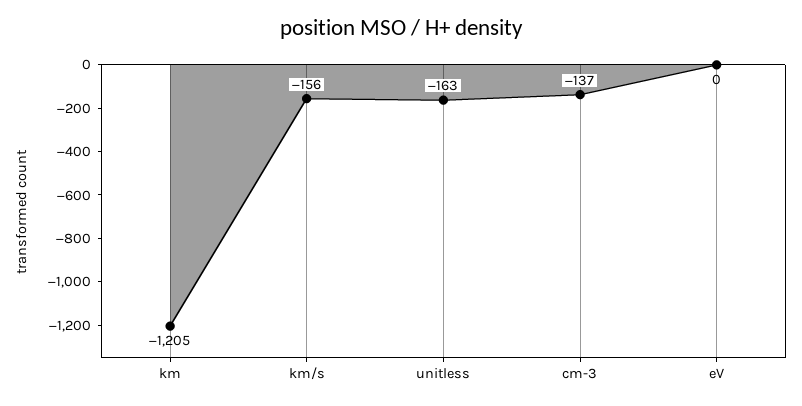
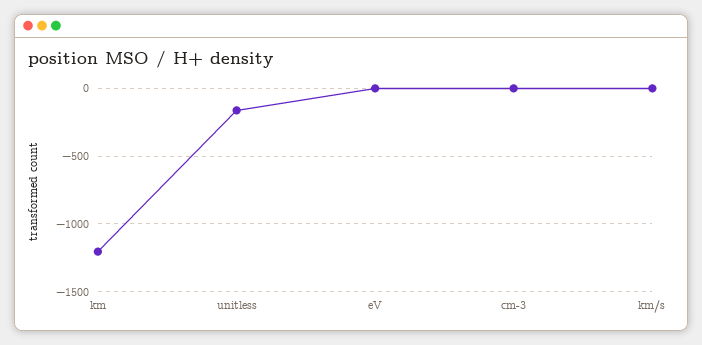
km/s: -156 -> 0
cm-3: -137 -> 0

